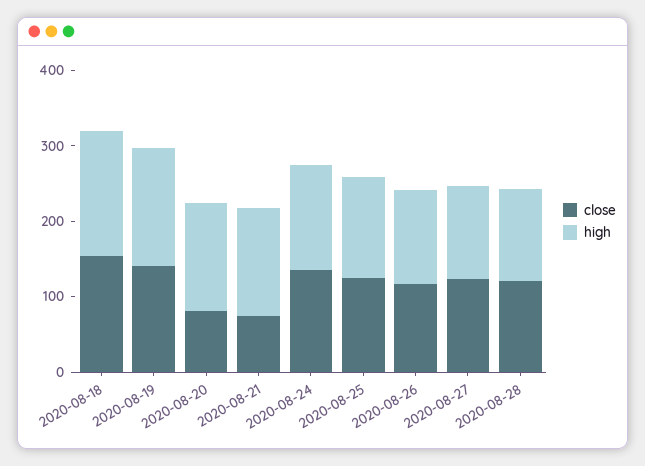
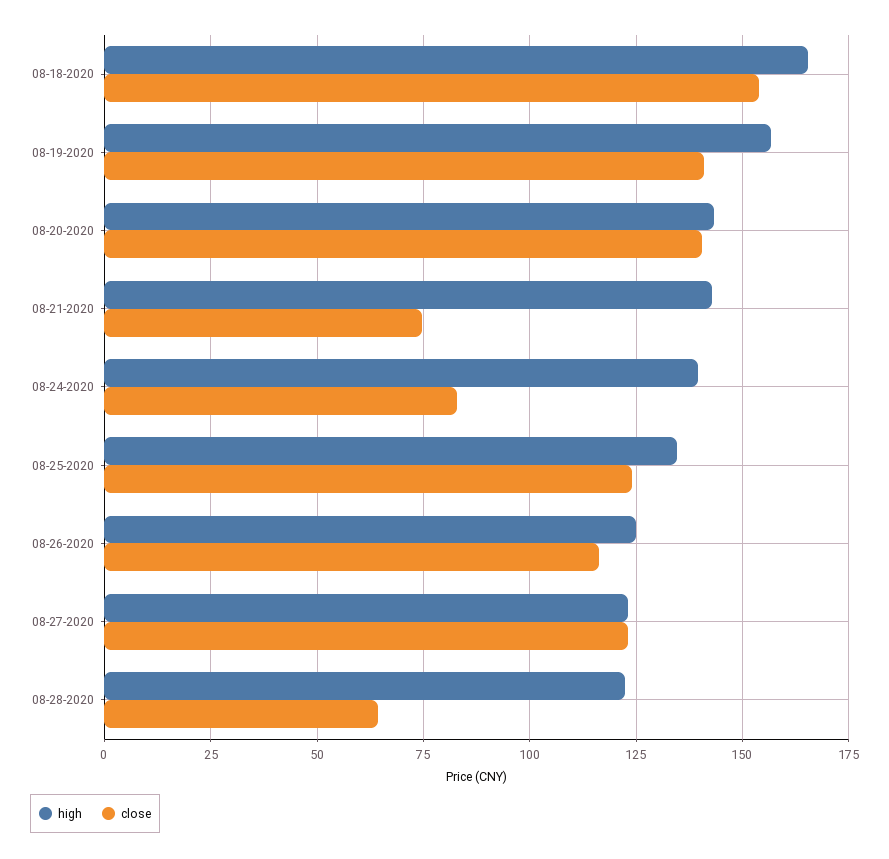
close, 2020-08-20: 80 -> 140
close, 2020-08-24: 140 -> 82.5
close, 2020-08-28: 120 -> 65

